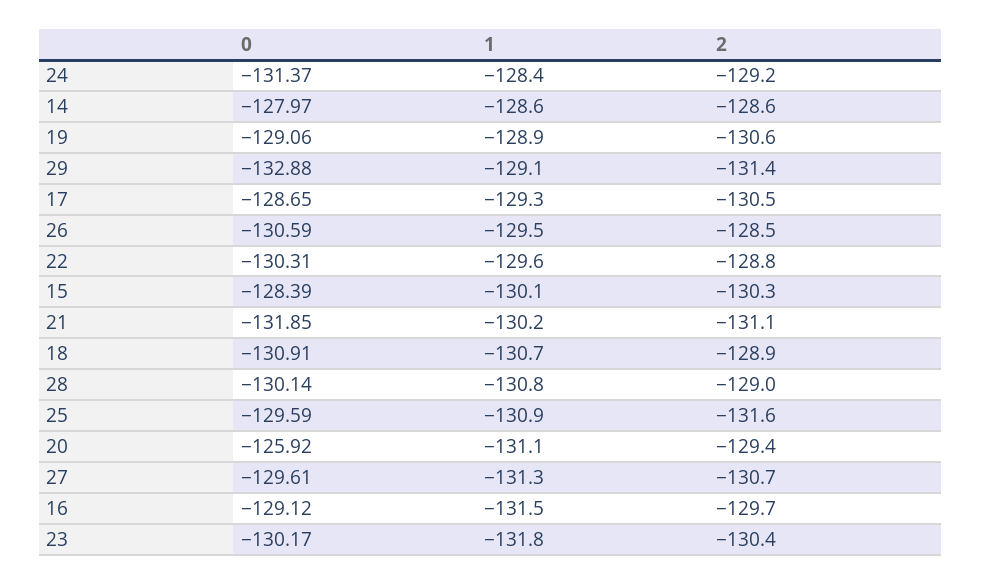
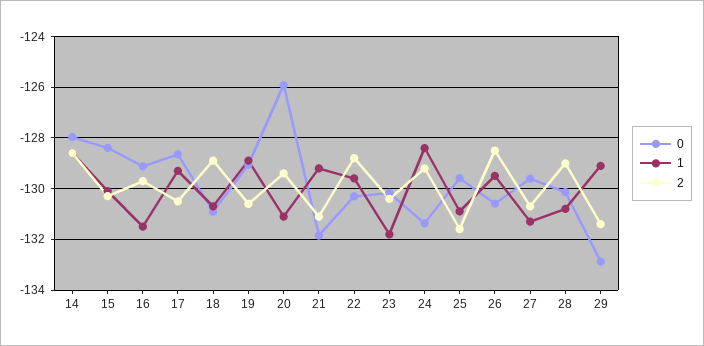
1, 21: -130.2 -> -129.25

